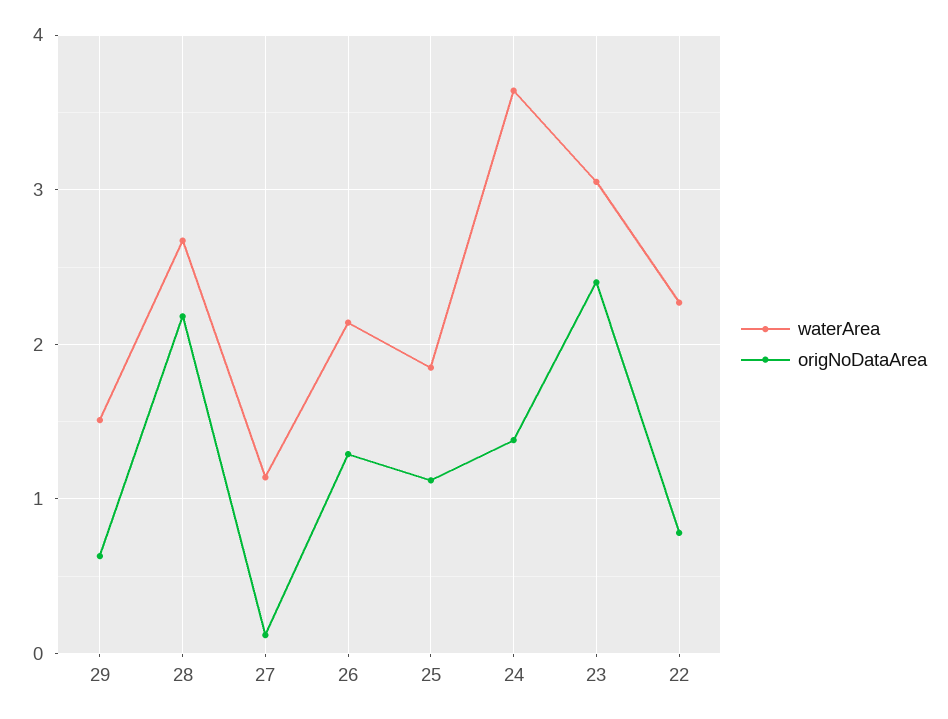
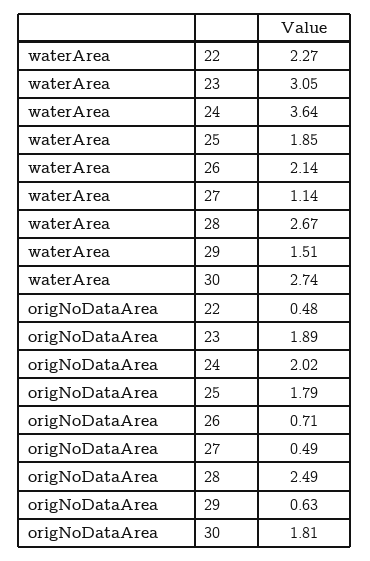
origNoDataArea, 28: 2.2 -> 2.49
origNoDataArea, 27: 0.1 -> 0.49
origNoDataArea, 26: 1.3 -> 0.71
origNoDataArea, 25: 1.1 -> 1.79
origNoDataArea, 24: 1.4 -> 2.02
origNoDataArea, 23: 2.4 -> 1.89
origNoDataArea, 22: 0.8 -> 0.48
waterArea, 30: none -> 2.74
origNoDataArea, 30: none -> 1.81

